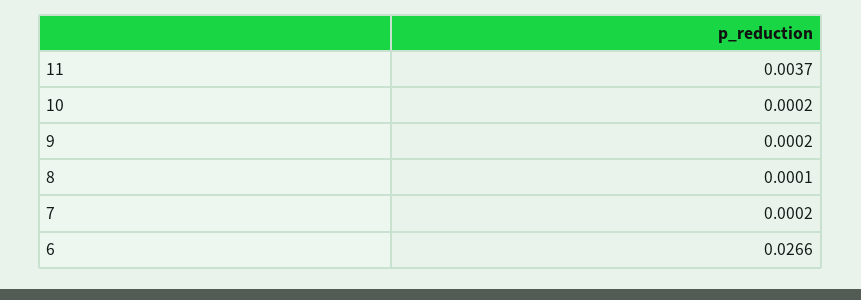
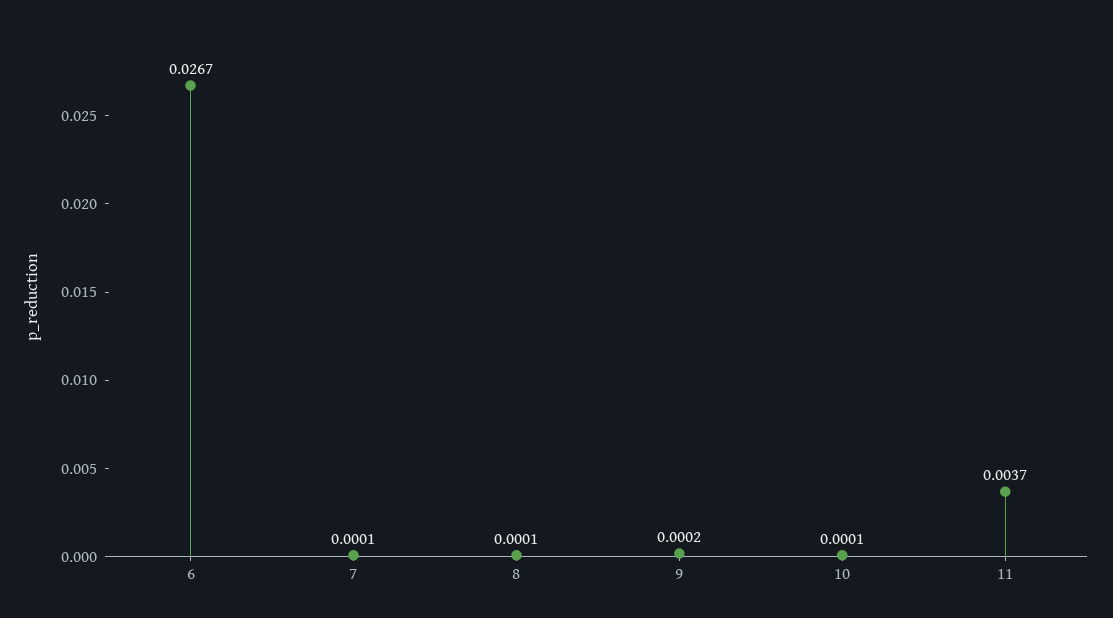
10: 0.0002 -> 0.0001
7: 0.0002 -> 0.0001
6: 0.0266 -> 0.0267

